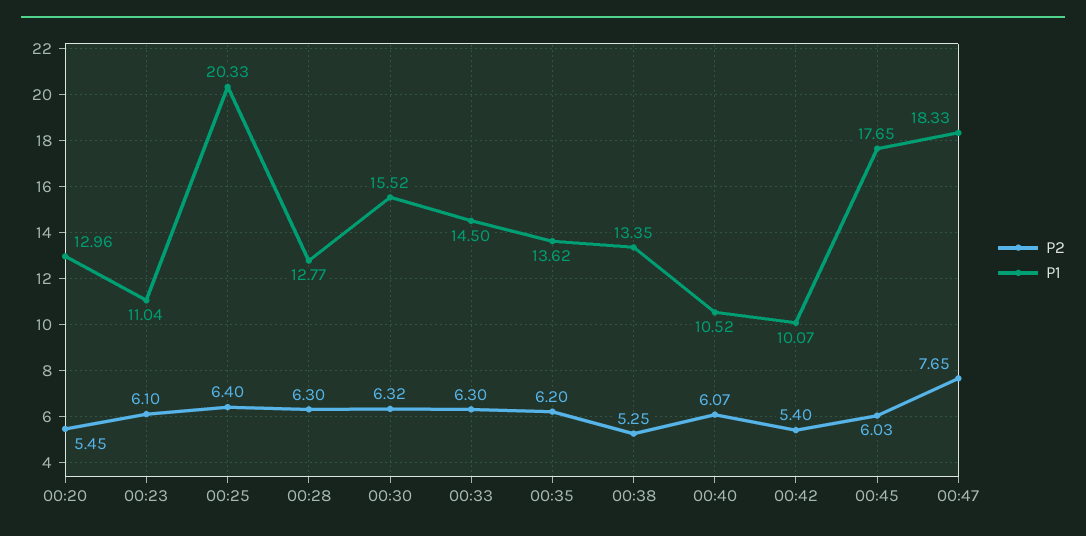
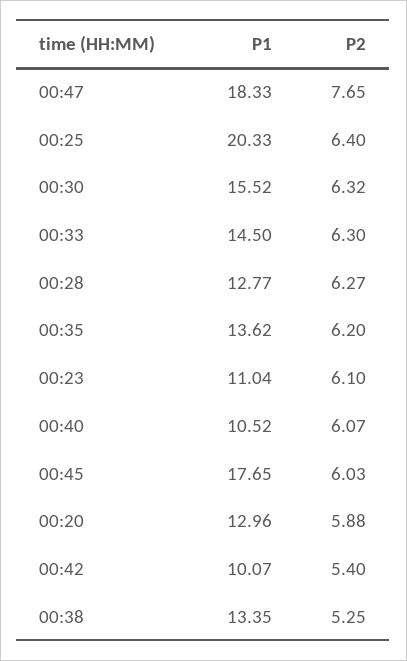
P2, 00:20: 5.45 -> 5.88
P2, 00:28: 6.3 -> 6.27

